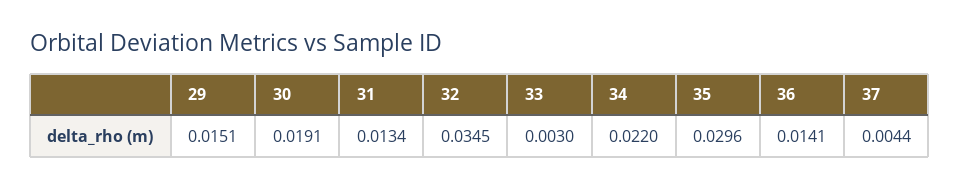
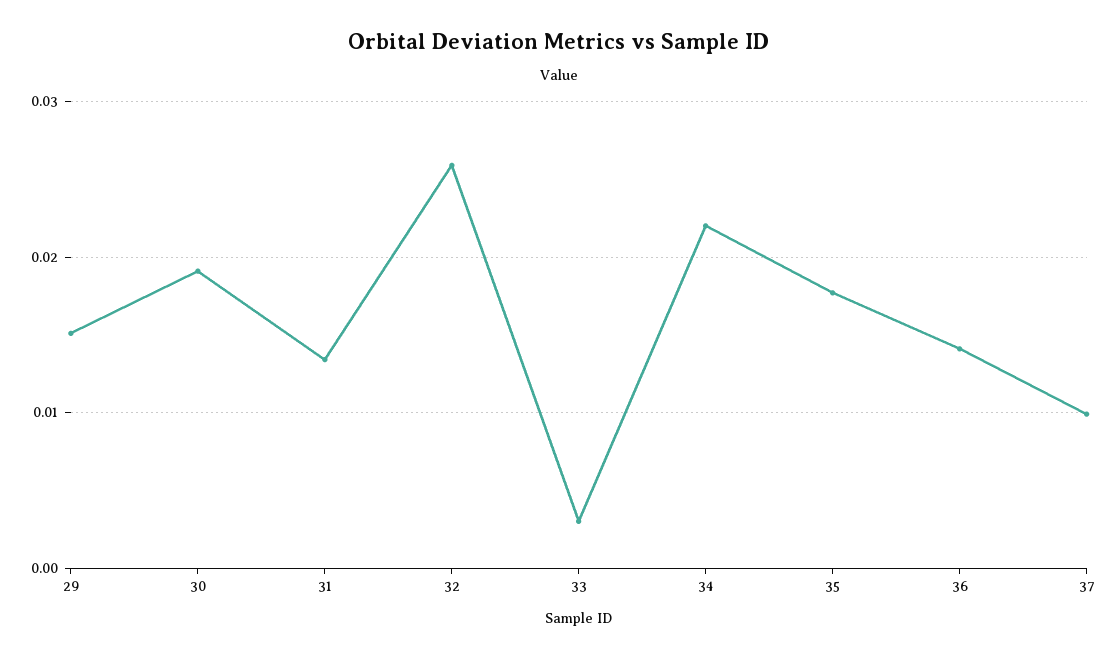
32: 0.0345 -> 0.026
35: 0.0296 -> 0.018
37: 0.0044 -> 0.01

